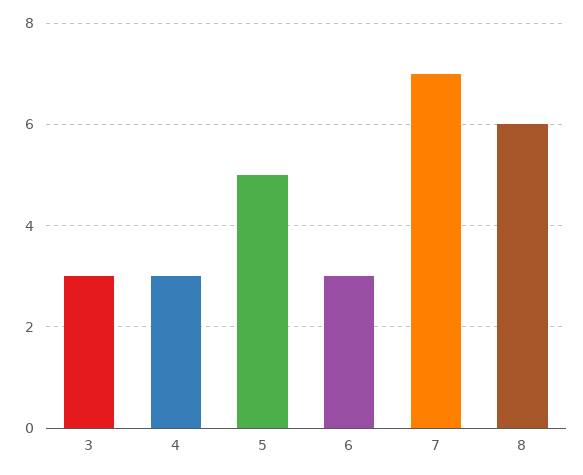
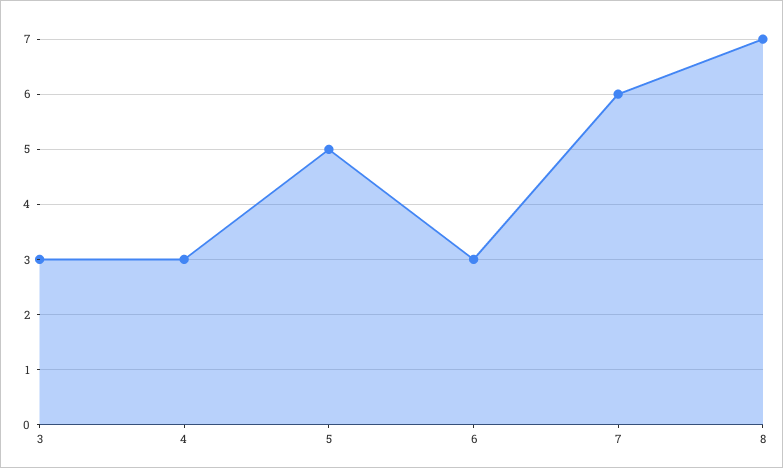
7: 7 -> 6
8: 6 -> 7

